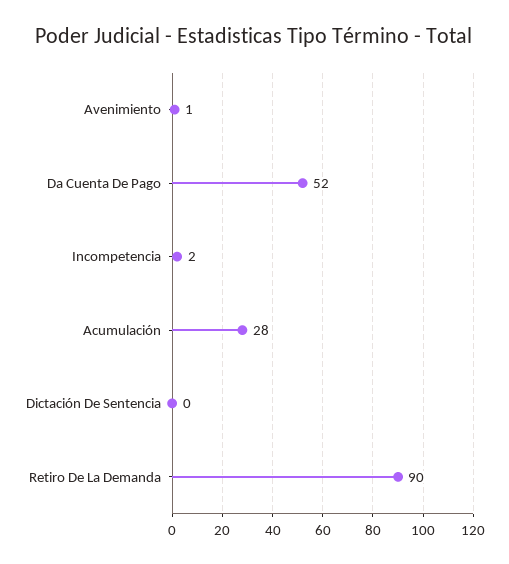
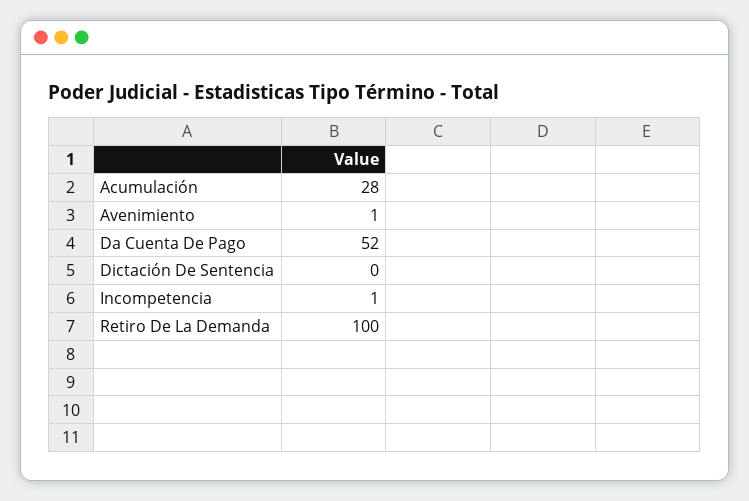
Incompetencia: 2 -> 1
Retiro De La Demanda: 90 -> 100

